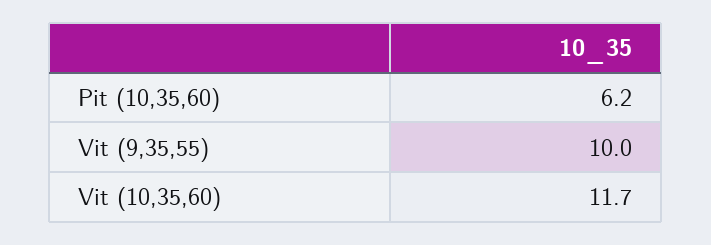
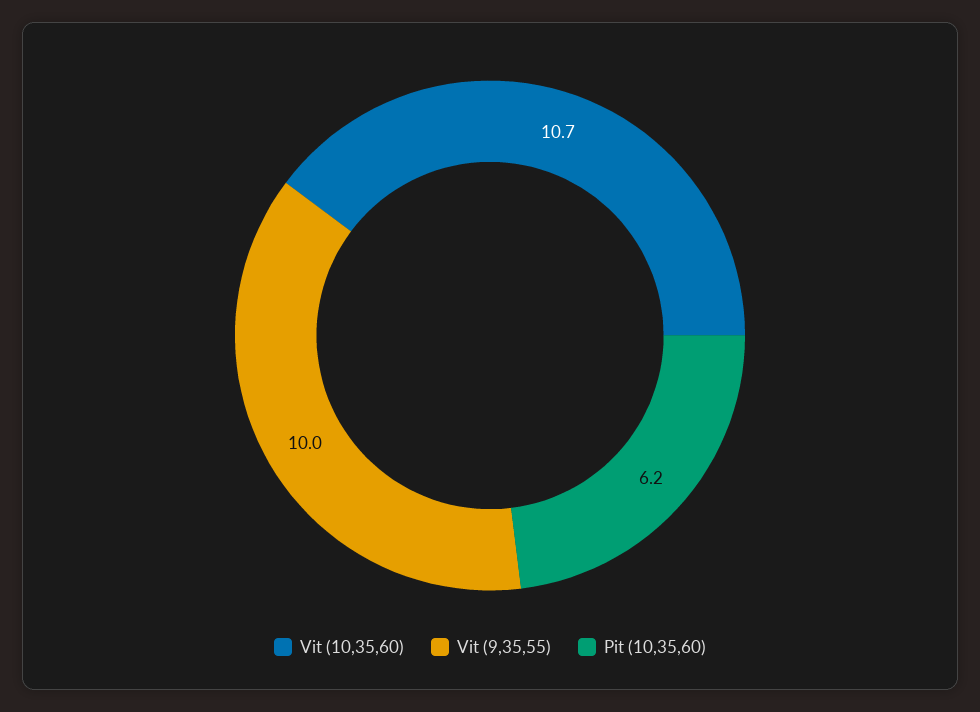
Vit (10,35,60): 11.7 -> 10.7

